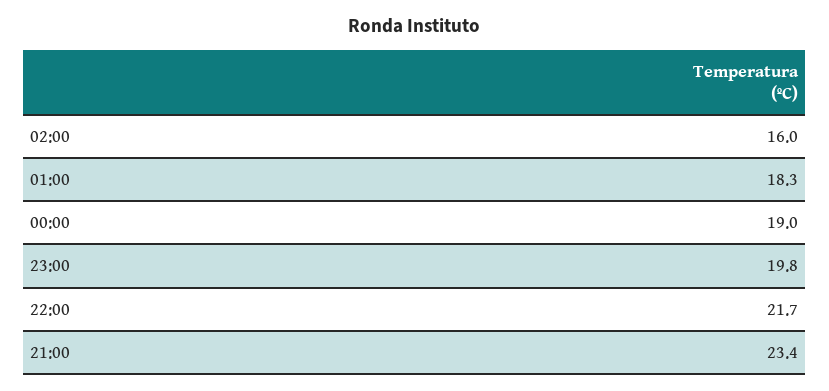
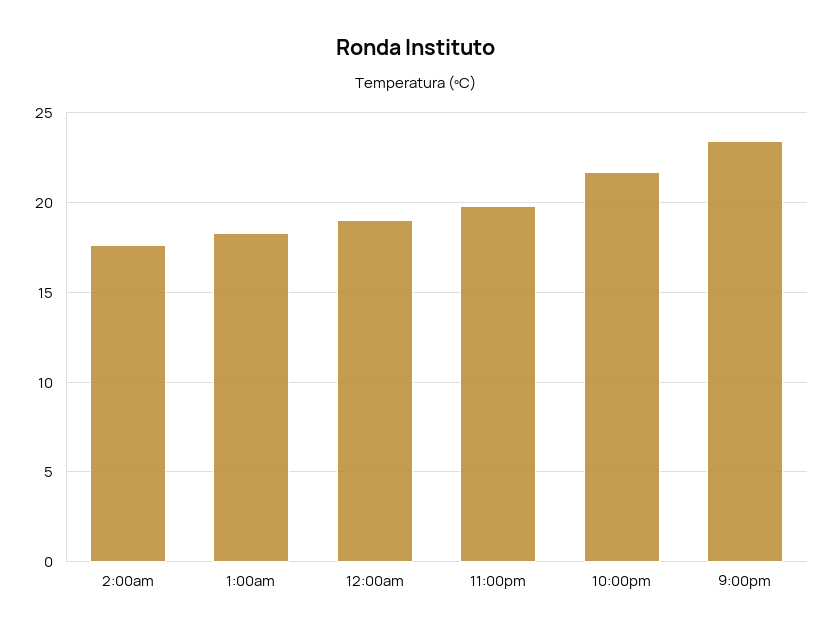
02:00: 16 -> 17.5

